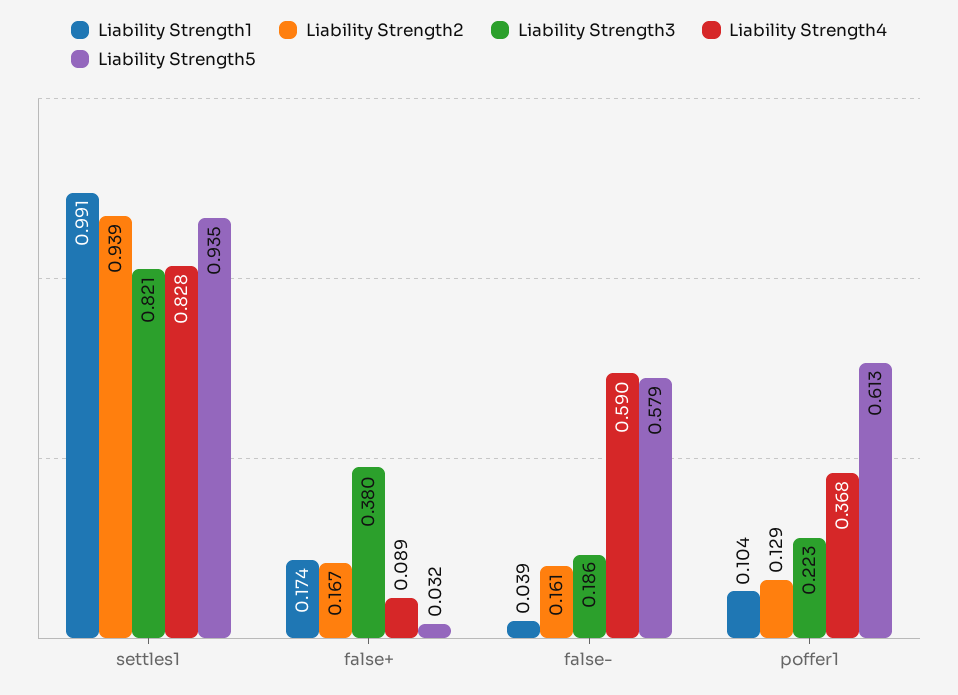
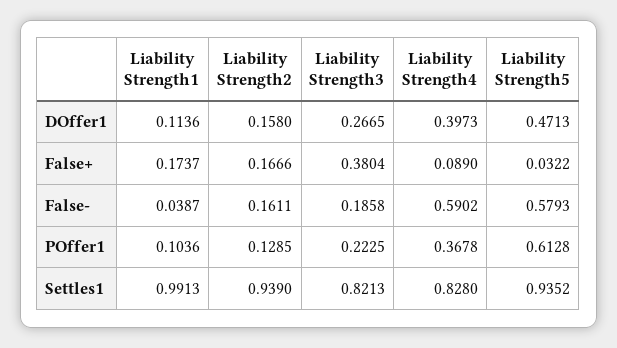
Liability Strength1, DOffer1: none -> 0.1136
Liability Strength2, DOffer1: none -> 0.158
Liability Strength3, DOffer1: none -> 0.2665
Liability Strength4, DOffer1: none -> 0.3973
Liability Strength5, DOffer1: none -> 0.4713

